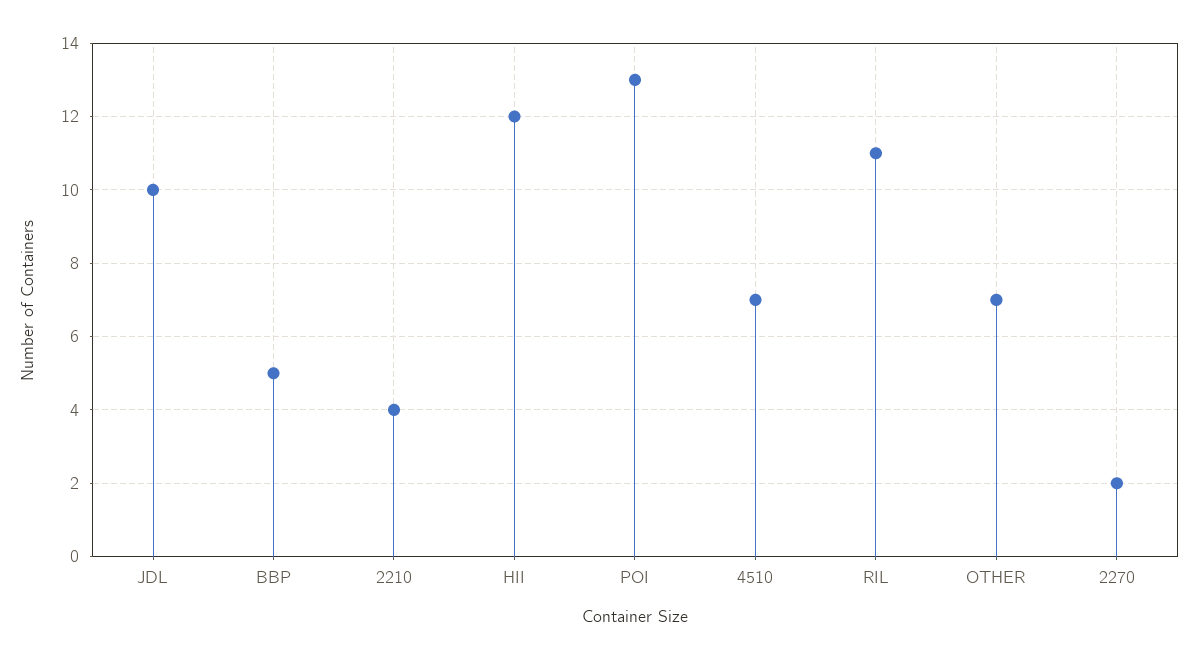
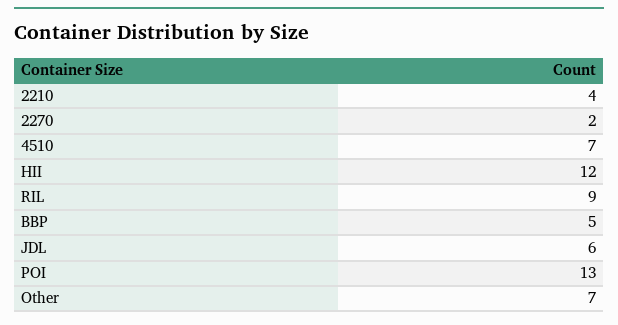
JDL: 10 -> 6
RIL: 11 -> 9

